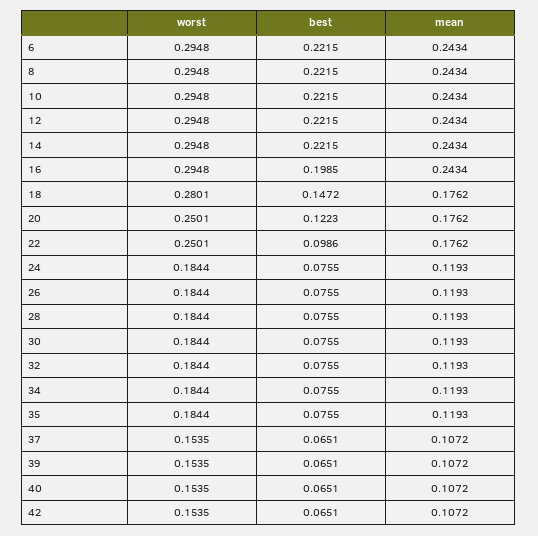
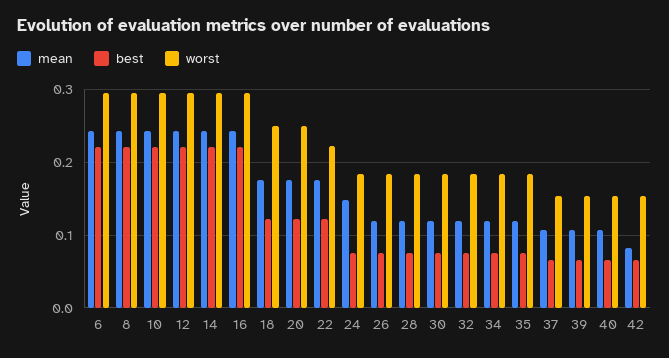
best, 16: 0.1985 -> 0.22
worst, 18: 0.2801 -> 0.25
best, 18: 0.1472 -> 0.12
worst, 22: 0.2501 -> 0.22
best, 22: 0.0986 -> 0.12
mean, 24: 0.1193 -> 0.15
mean, 42: 0.1072 -> 0.08

